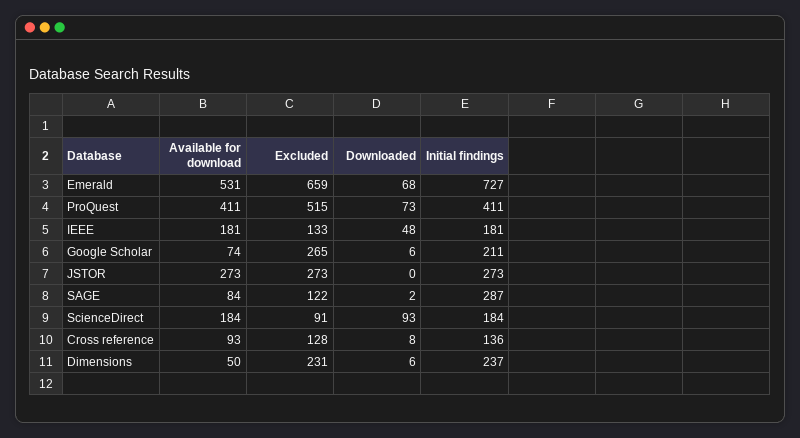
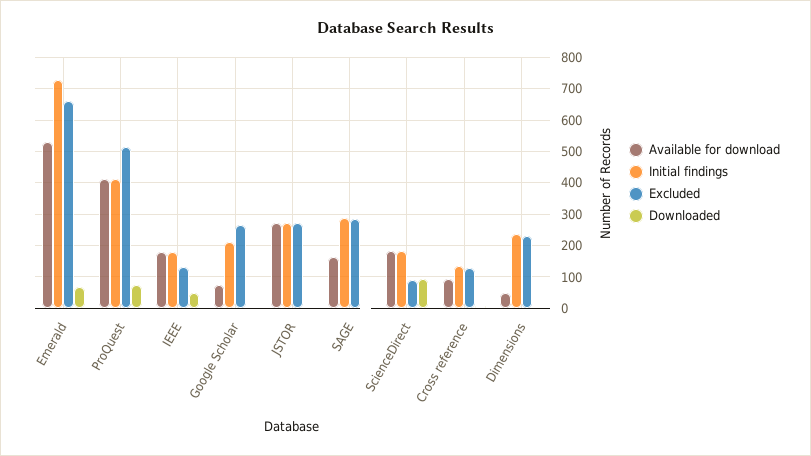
Available for download, SAGE: 84 -> 160
Excluded, SAGE: 122 -> 280

